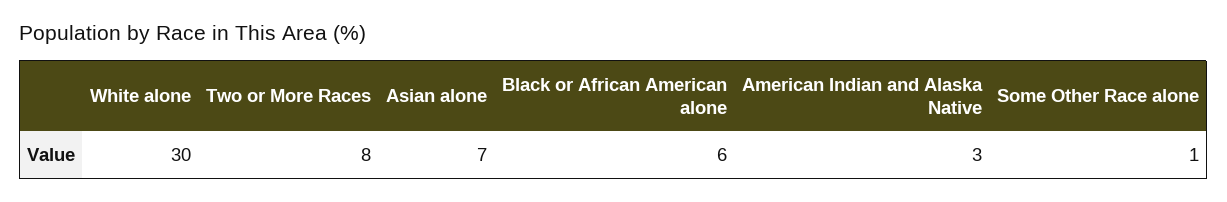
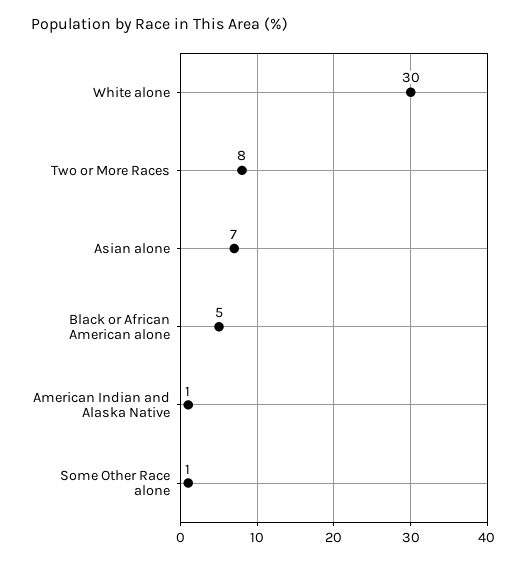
Black or African American alone: 6 -> 5
American Indian and Alaska Native: 3 -> 1

